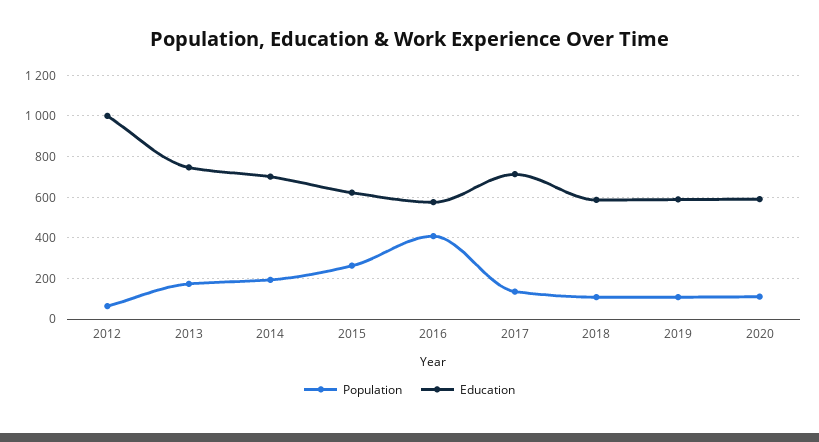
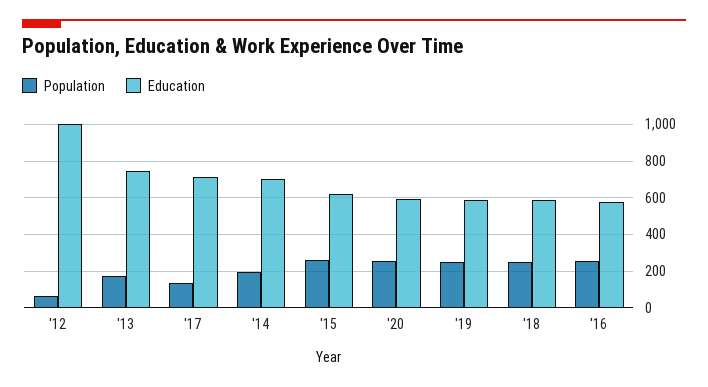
Population, 2016: 400 -> 250
Population, 2018: 100 -> 250
Population, 2019: 100 -> 250
Population, 2020: 100 -> 250

